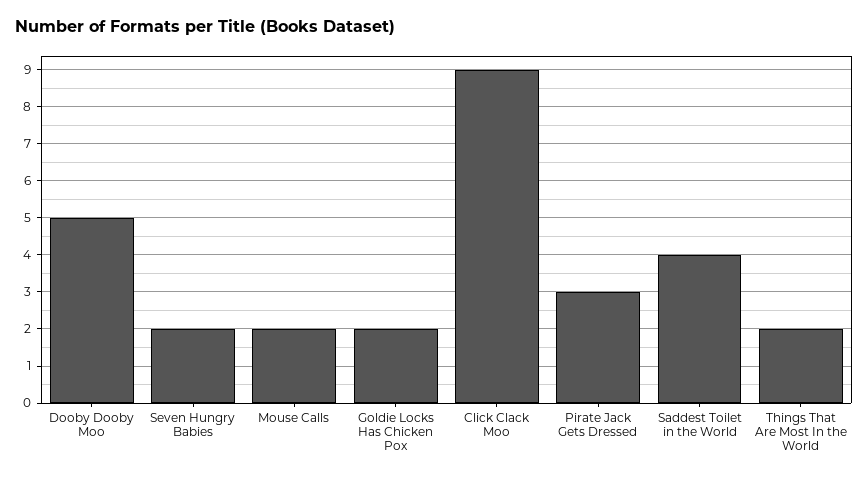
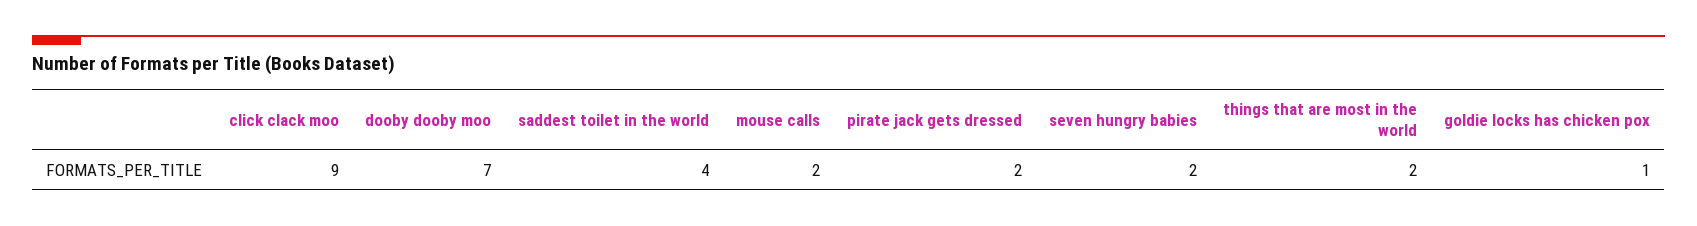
Dooby Dooby Moo: 5 -> 7
Goldie Locks Has Chicken Pox: 2 -> 1
Pirate Jack Gets Dressed: 3 -> 2

